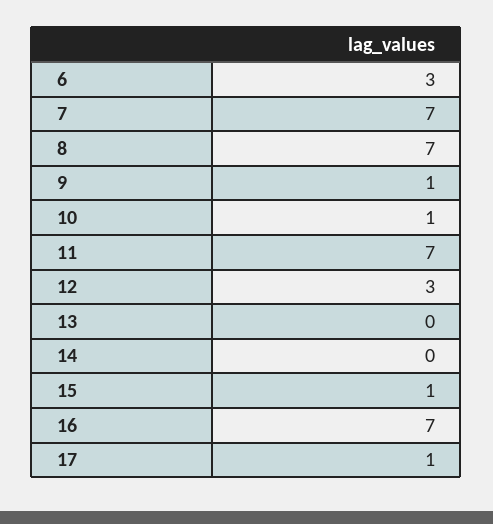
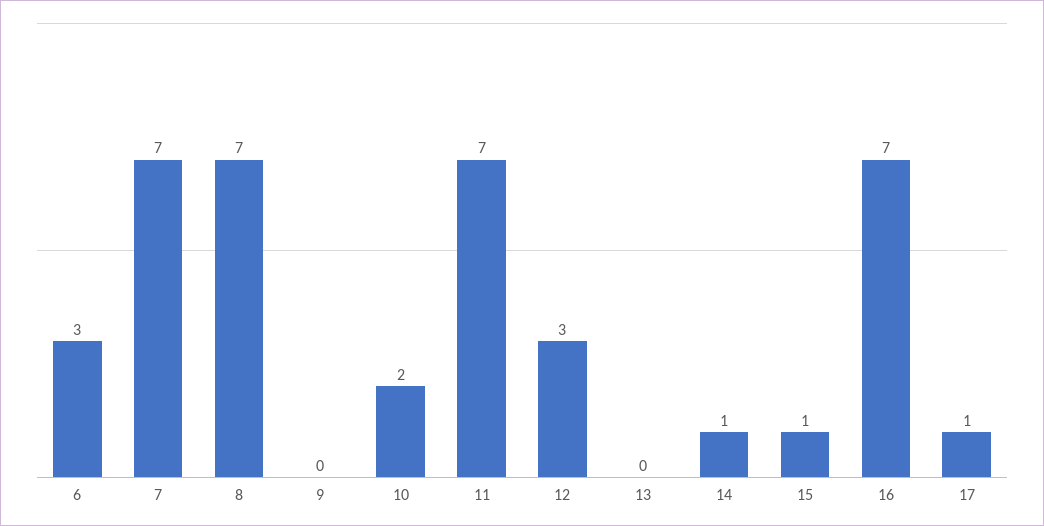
9: 1 -> 0
10: 1 -> 2
14: 0 -> 1

